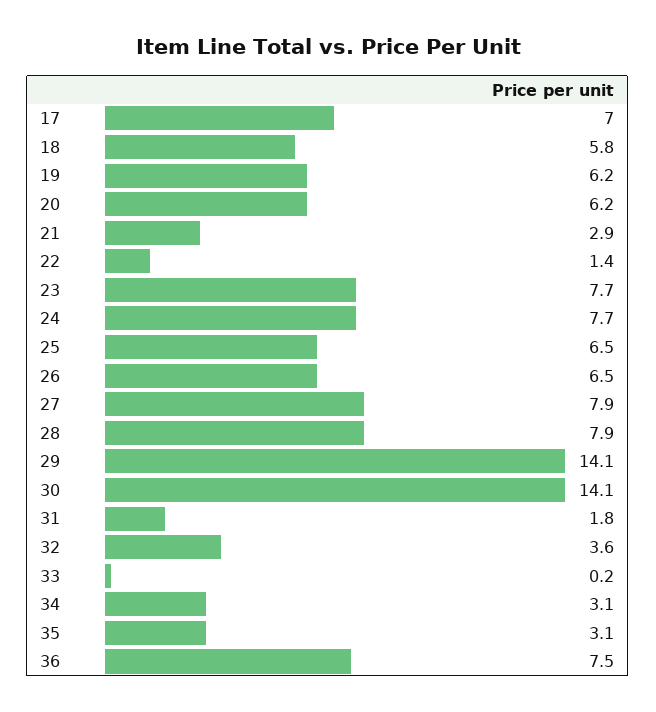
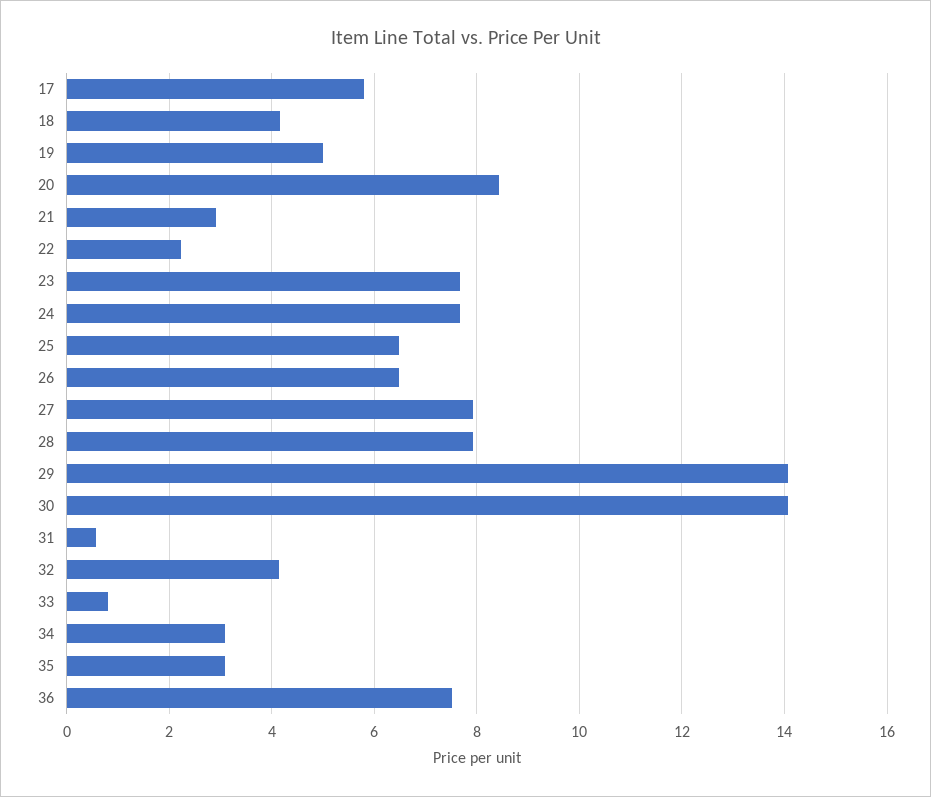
17: 7 -> 5.8
18: 5.8 -> 4.2
19: 6.2 -> 5
20: 6.2 -> 8.4
22: 1.4 -> 2.2
31: 1.8 -> 0.6
32: 3.6 -> 4.2
33: 0.2 -> 0.8

